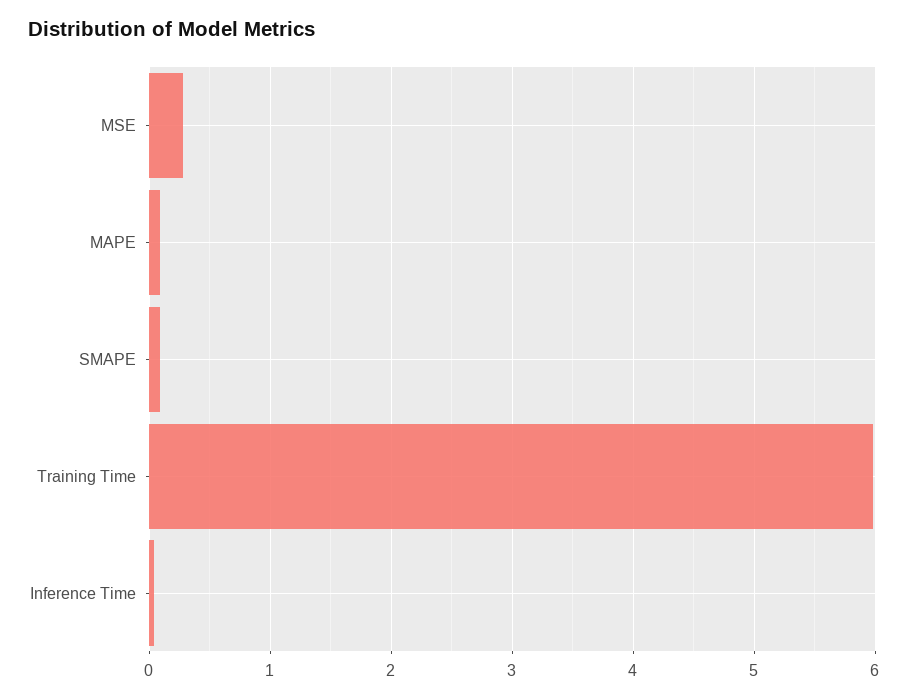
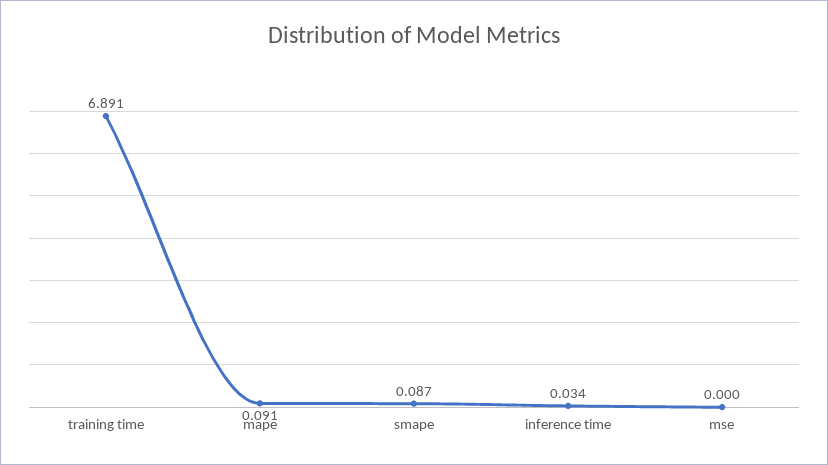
MSE: 0.3 -> 0
Training Time: 6 -> 6.891

